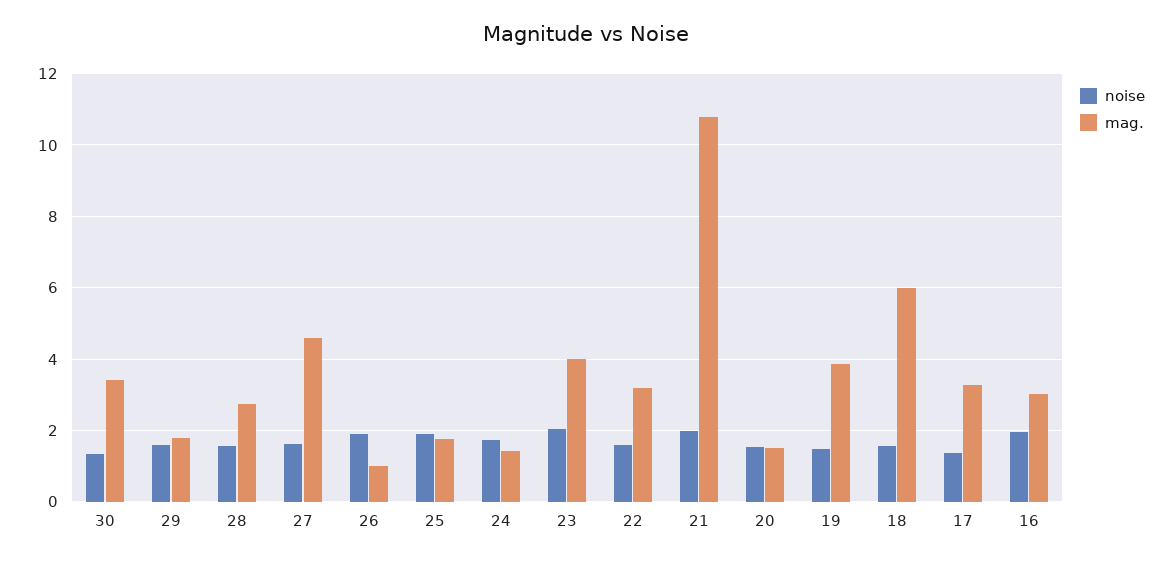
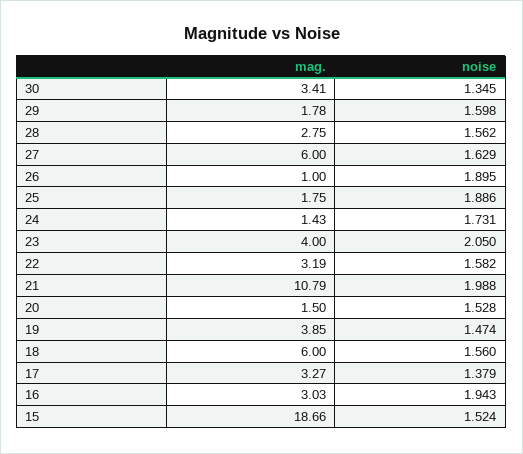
mag., 27: 4.6 -> 6
mag., 15: none -> 18.66
noise, 15: none -> 1.524

